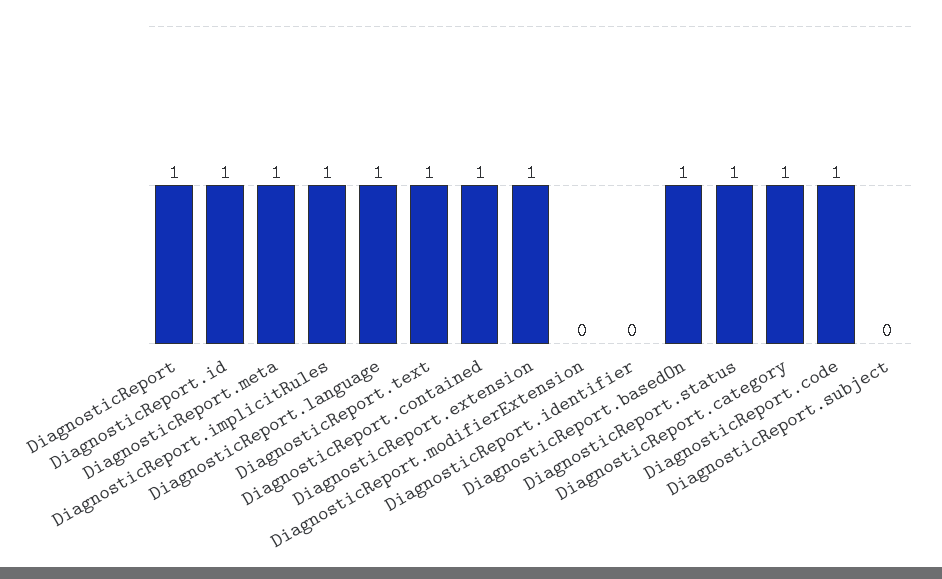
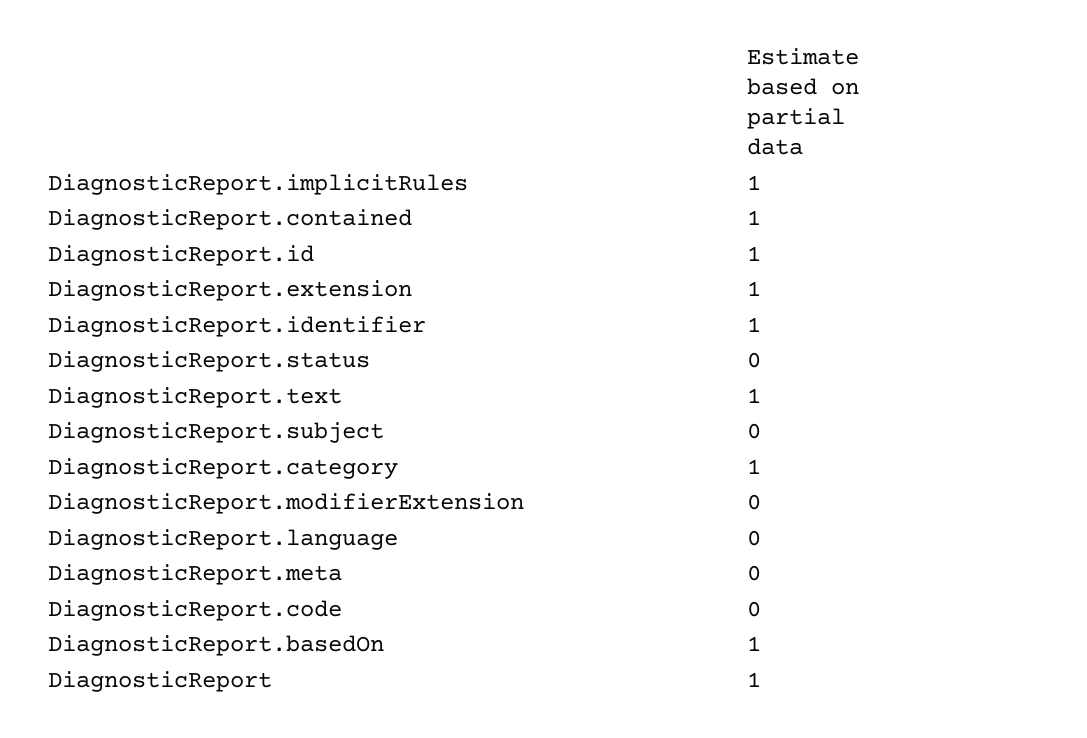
DiagnosticReport.meta: 1 -> 0
DiagnosticReport.language: 1 -> 0
DiagnosticReport.identifier: 0 -> 1
DiagnosticReport.status: 1 -> 0
DiagnosticReport.code: 1 -> 0

